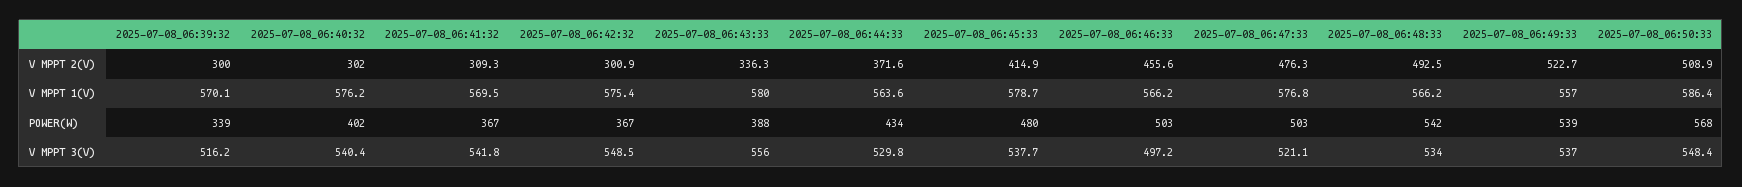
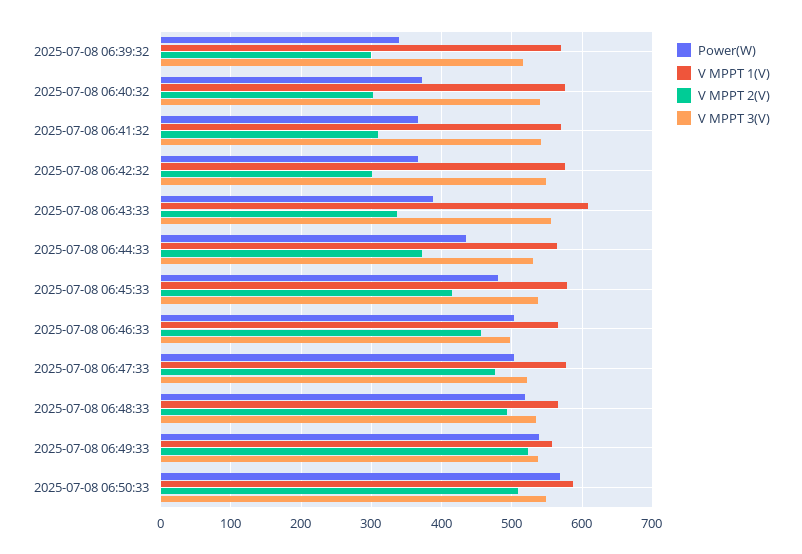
V MPPT 1(V), 2025-07-08_06:43:33: 580 -> 610
POWER(W), 2025-07-08_06:40:32: 402 -> 370
POWER(W), 2025-07-08_06:48:33: 542 -> 520

